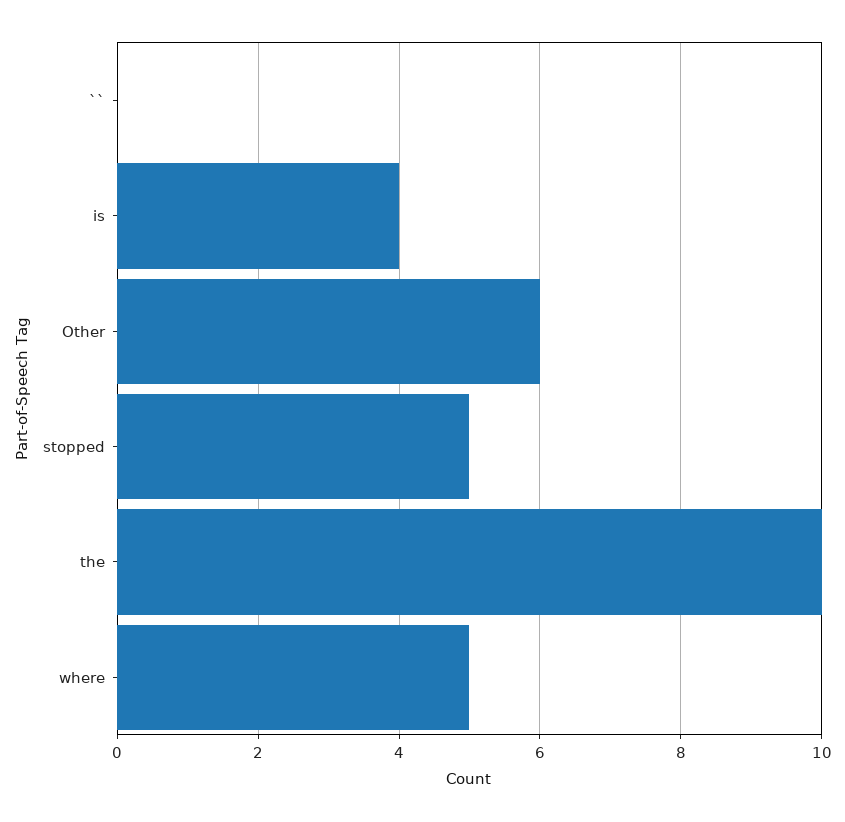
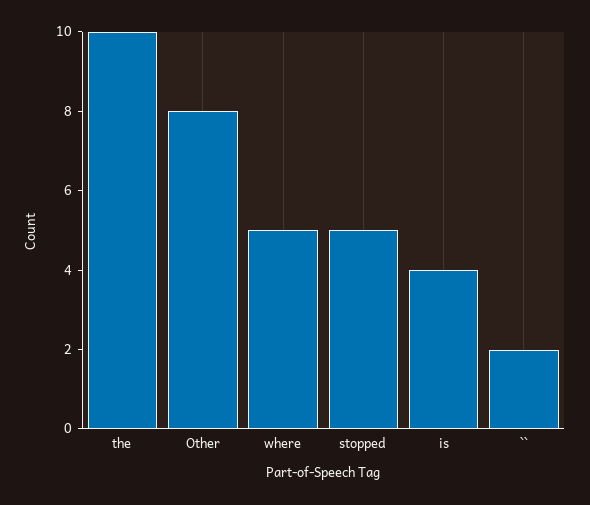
``: 0 -> 2
Other: 6 -> 8

